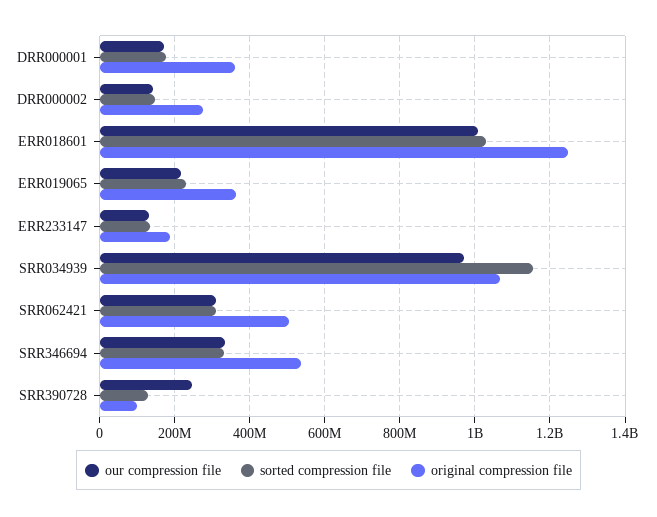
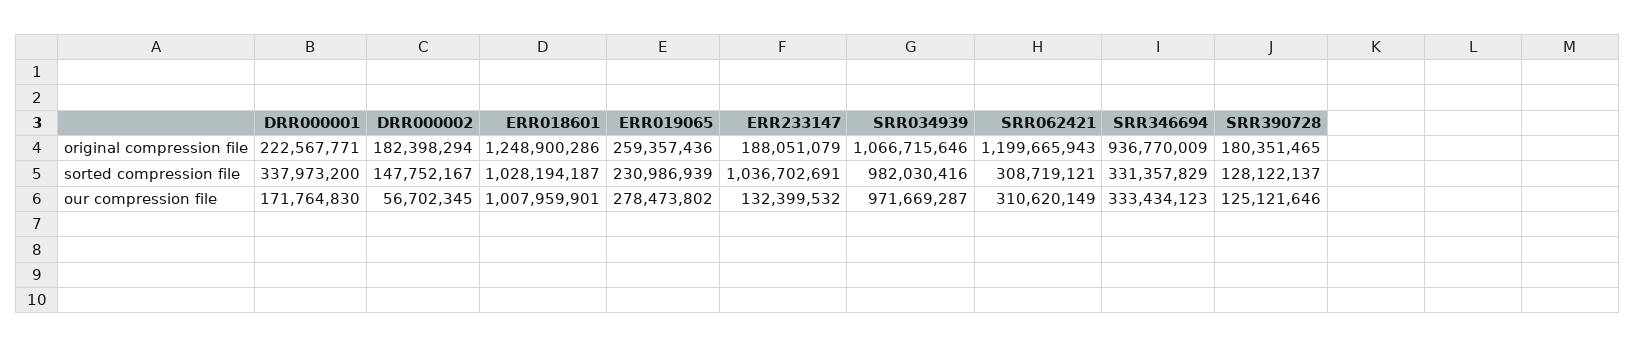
sorted compression file, DRR000001: 180000000 -> 337973200
original compression file, DRR000001: 360000000 -> 222567771
our compression file, DRR000002: 140000000 -> 56702345
original compression file, DRR000002: 280000000 -> 182398294
our compression file, ERR019065: 220000000 -> 278473802
original compression file, ERR019065: 360000000 -> 259357436
sorted compression file, ERR233147: 140000000 -> 1036702691
sorted compression file, SRR034939: 1160000000 -> 982030416
original compression file, SRR062421: 500000000 -> 1199665943
original compression file, SRR346694: 540000000 -> 936770009
our compression file, SRR390728: 240000000 -> 125121646
original compression file, SRR390728: 100000000 -> 180351465

